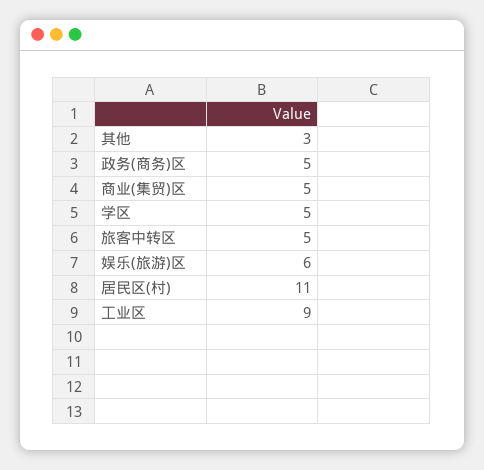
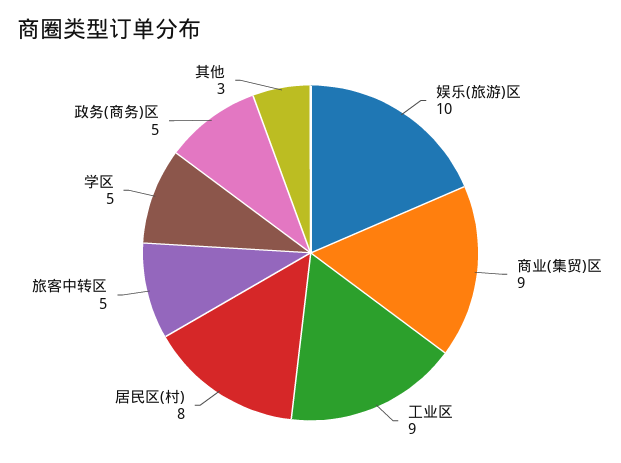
商业(集贸)区: 5 -> 9
娱乐(旅游)区: 6 -> 10
居民区(村): 11 -> 8

